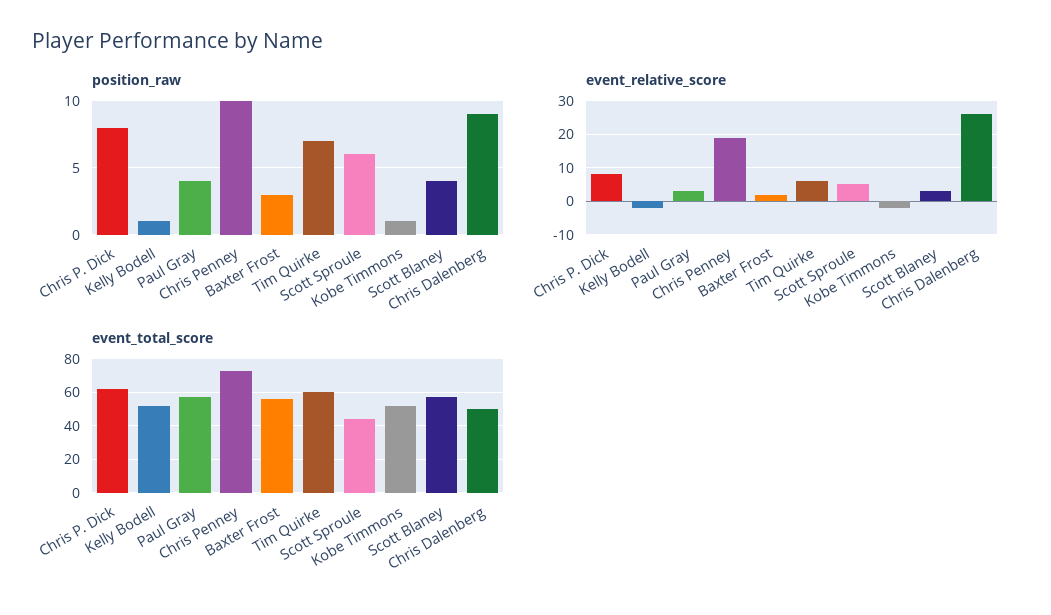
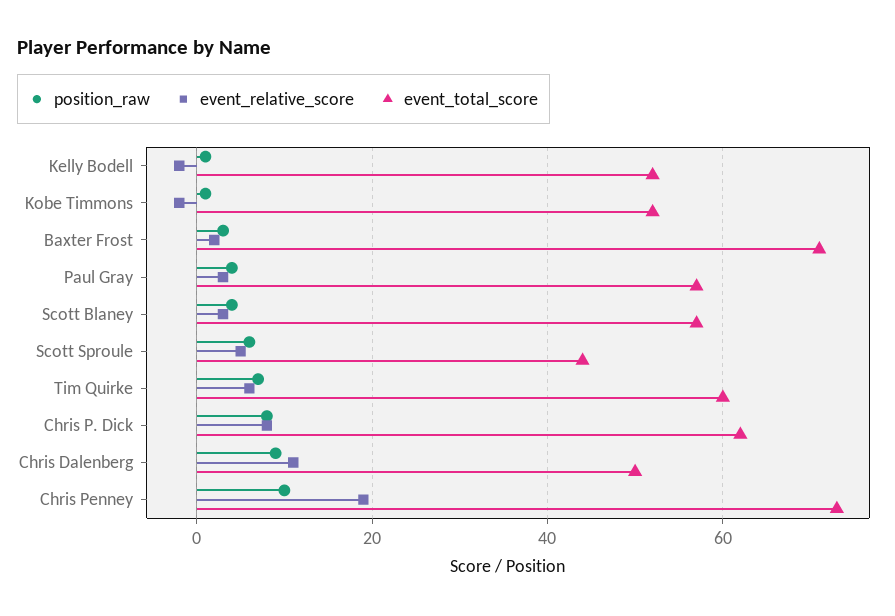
event_relative_score, Chris Dalenberg: 25 -> 10
event_total_score, Baxter Frost: 55 -> 70

